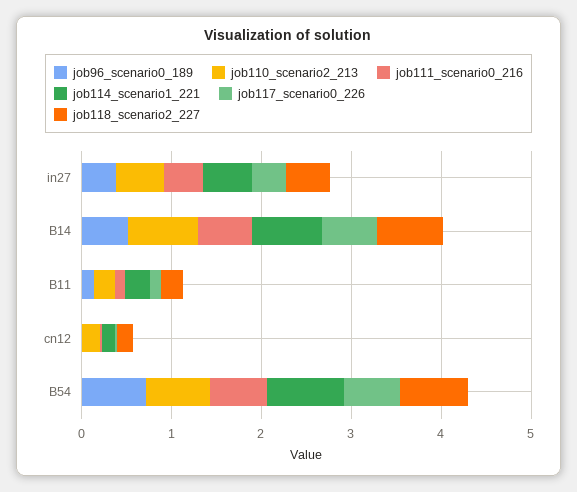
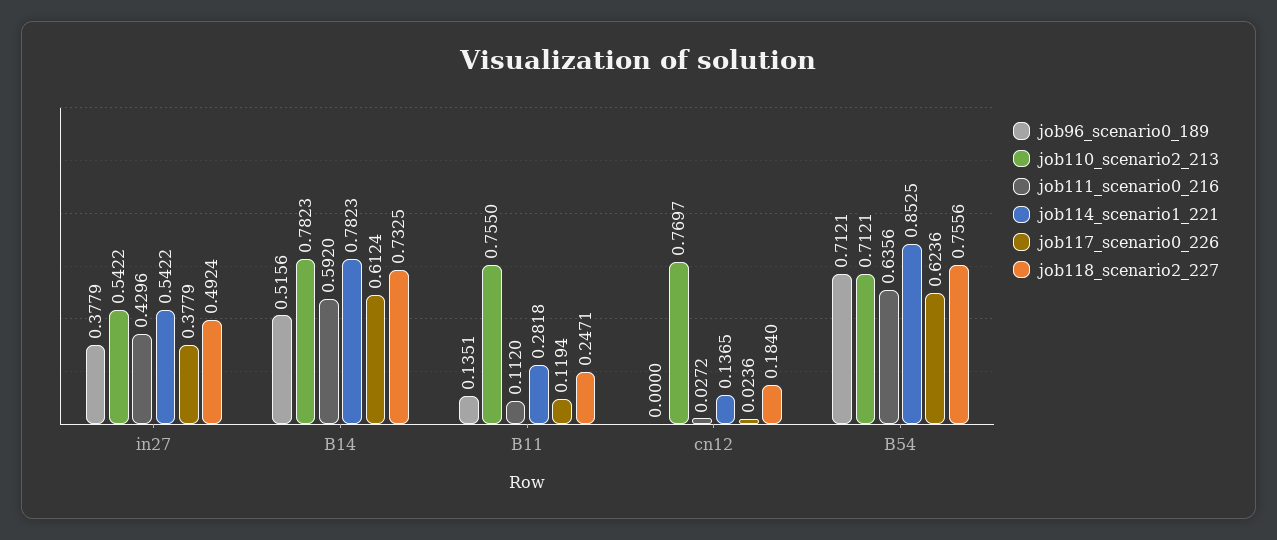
job110_scenario2_213, B11: 0.2 -> 0.755
job110_scenario2_213, cn12: 0.2 -> 0.7697

